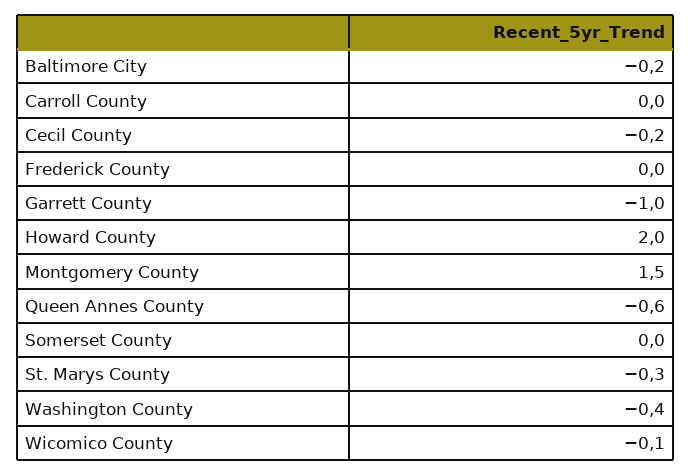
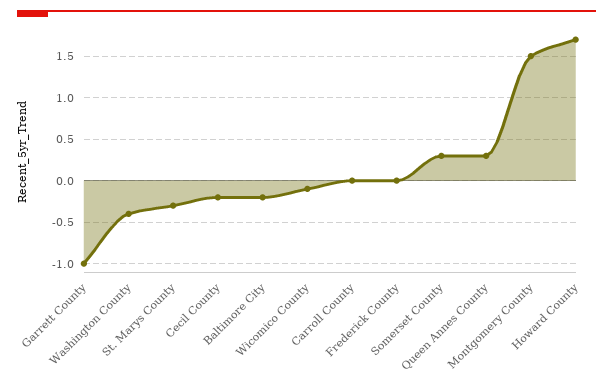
Howard County: 2 -> 1.7
Queen Annes County: -0.6 -> 0.3
Somerset County: 0 -> 0.3

